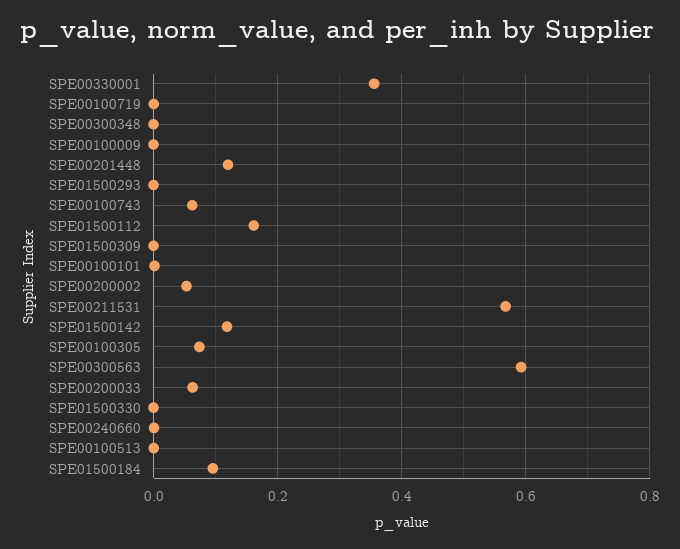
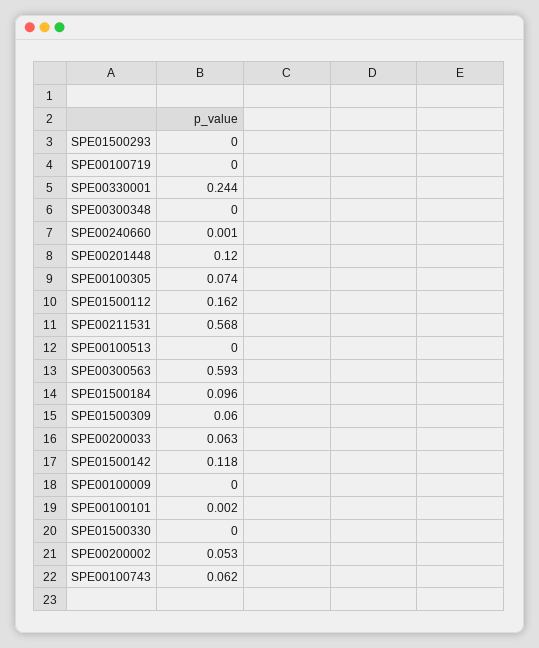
SPE00330001: 0.36 -> 0.244
SPE01500309: 0 -> 0.06

